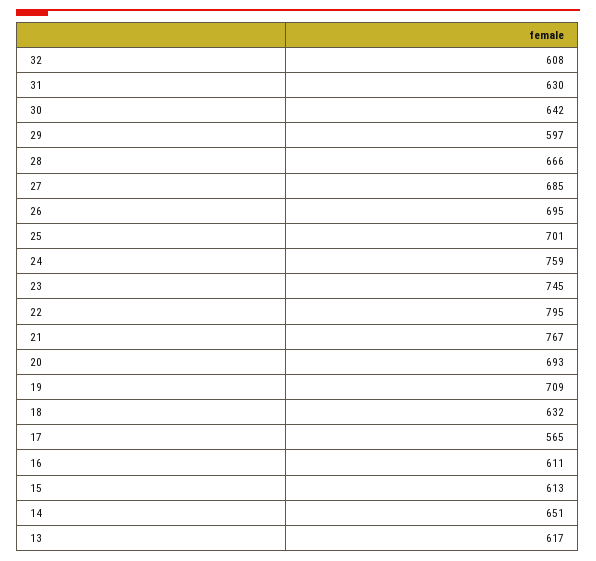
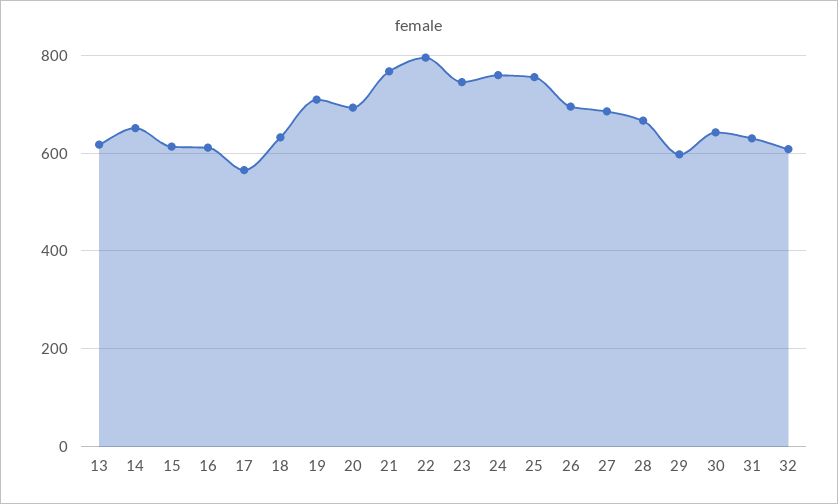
25: 701 -> 760

